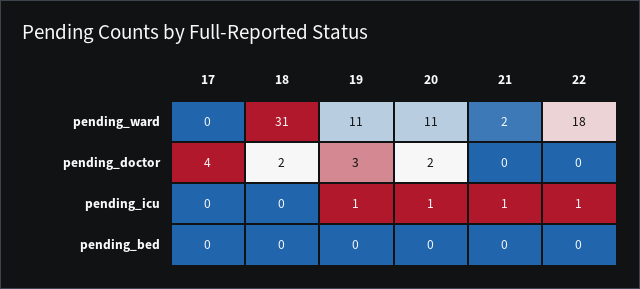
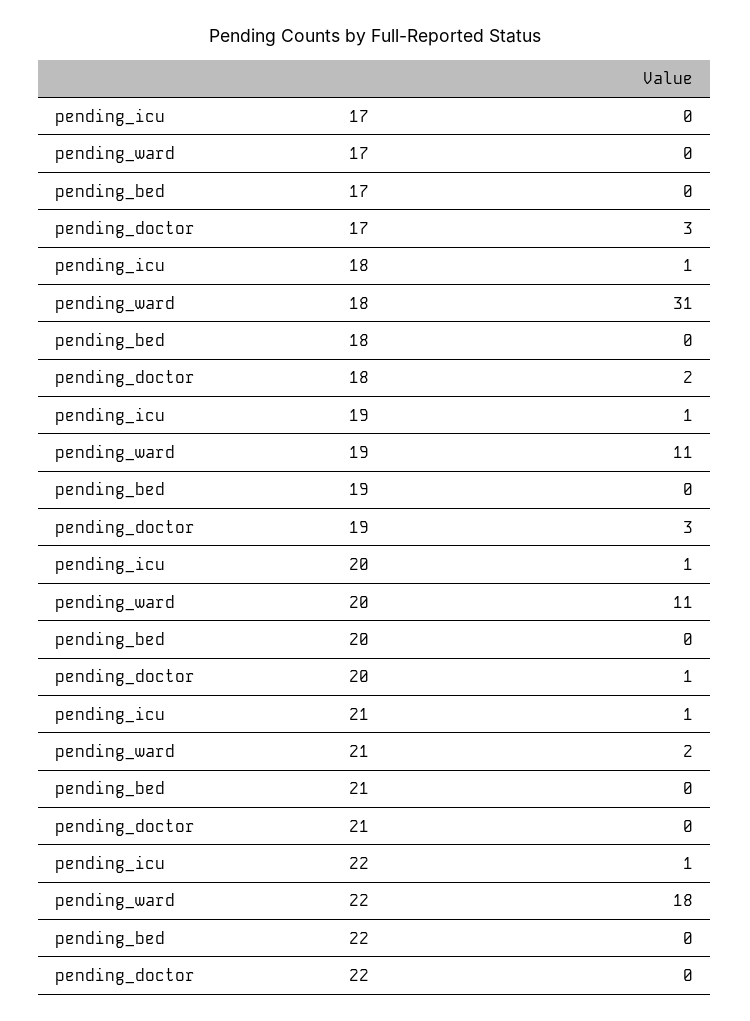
17, pending_doctor: 4 -> 3
20, pending_doctor: 2 -> 1
18, pending_icu: 0 -> 1

